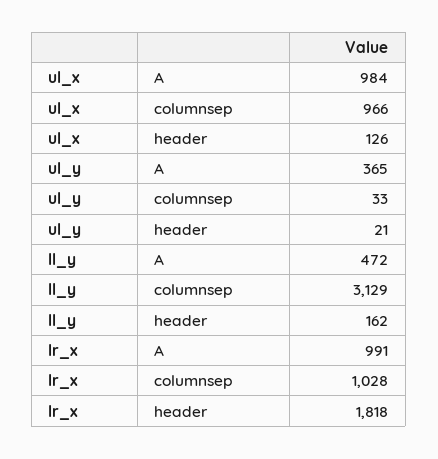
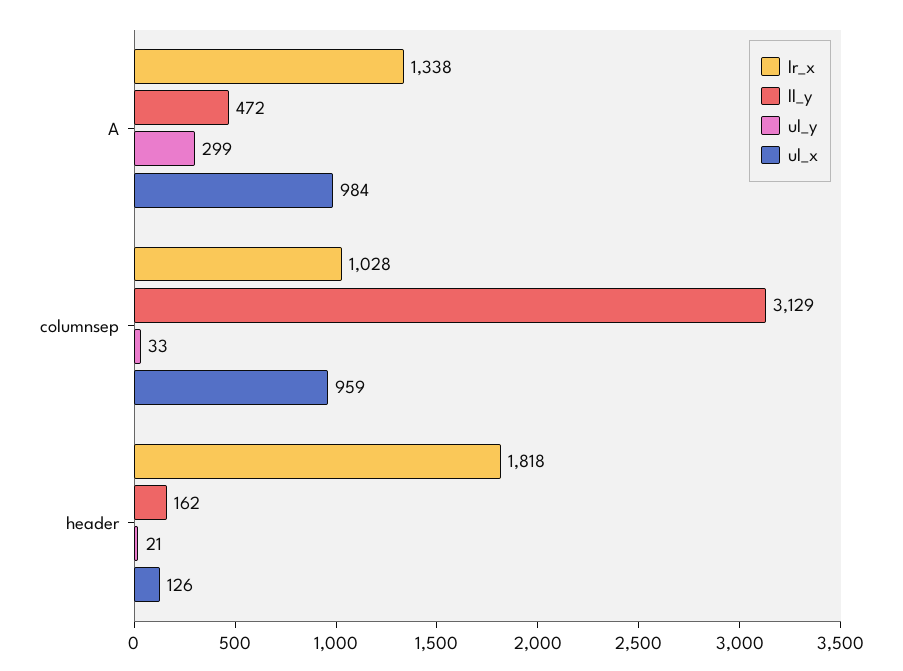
ul_x, columnsep: 966 -> 959
ul_y, A: 365 -> 299
lr_x, A: 991 -> 1338

